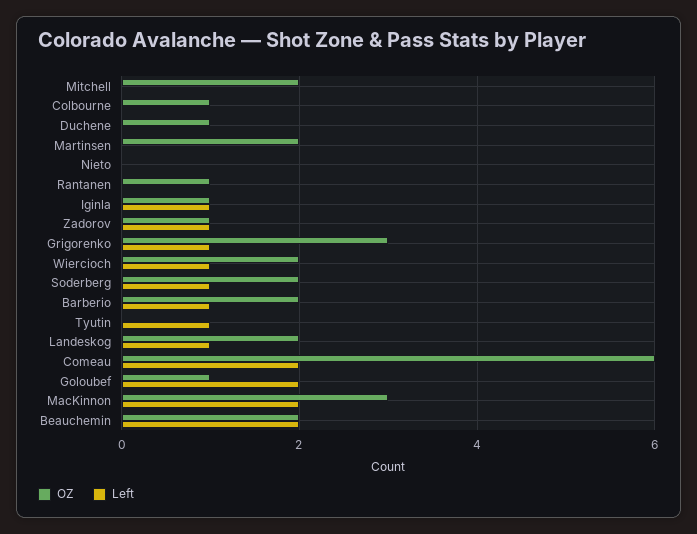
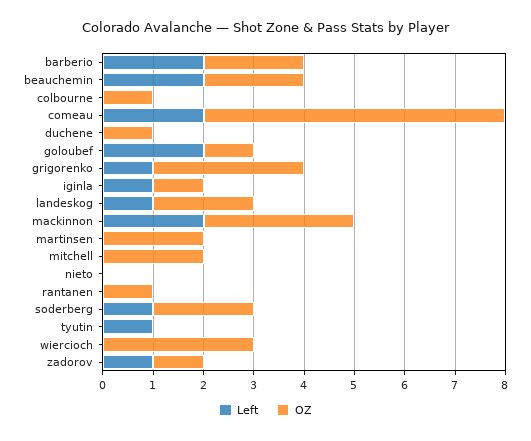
OZ, Wiercioch: 2 -> 3
Left, Wiercioch: 1 -> 0
Left, Barberio: 1 -> 2

